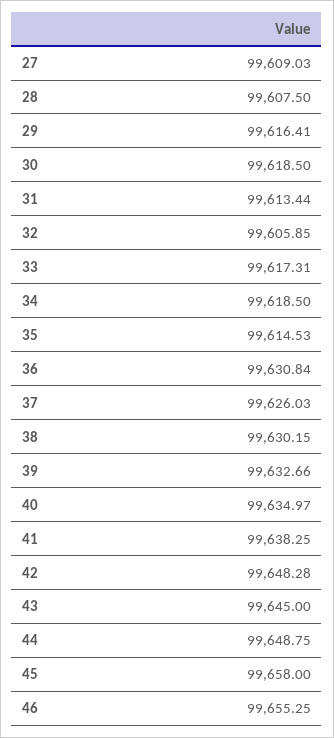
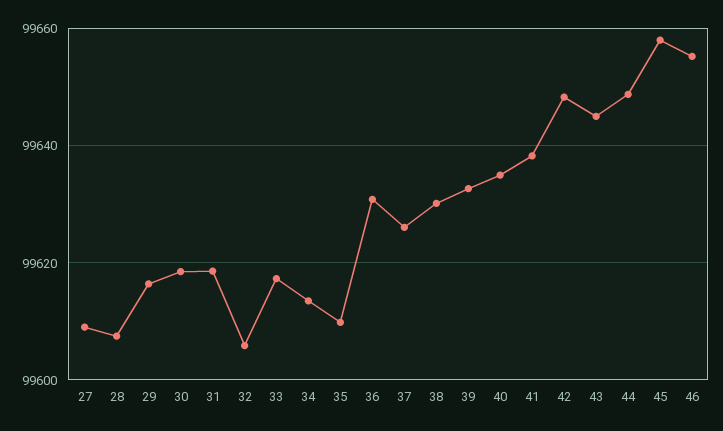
31: 99613.44 -> 99618
34: 99618.5 -> 99614
35: 99614.53 -> 99610

